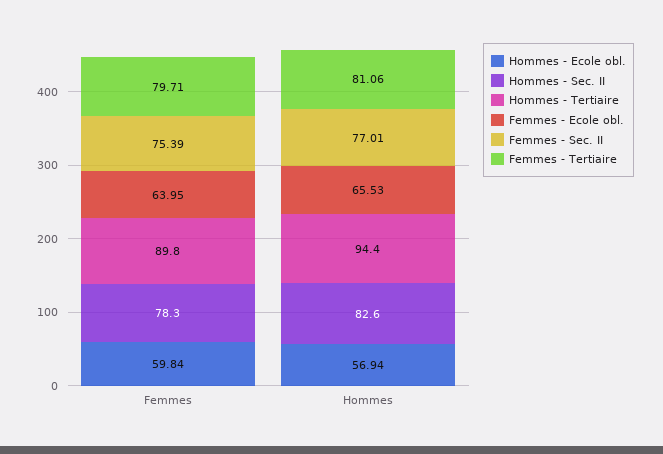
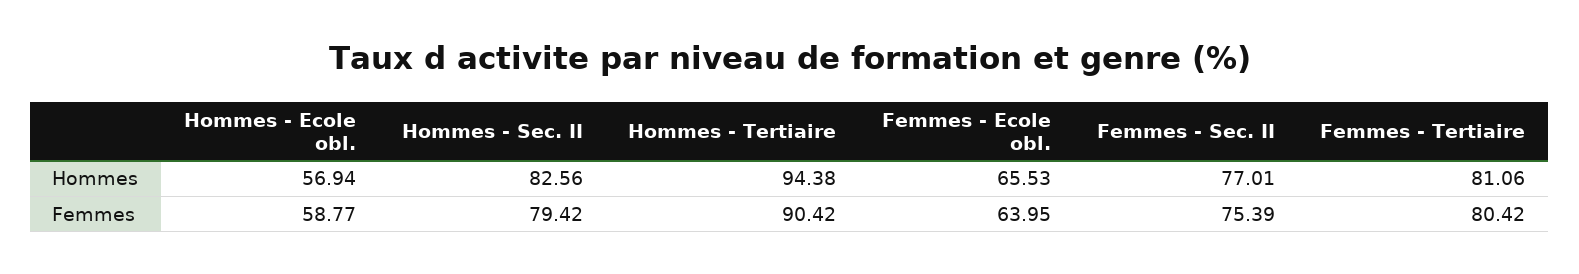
Hommes - Ecole obl., Femmes: 59.84 -> 58.77
Hommes - Sec. II, Femmes: 78.3 -> 79.42
Hommes - Tertiaire, Femmes: 89.8 -> 90.42
Femmes - Tertiaire, Femmes: 79.71 -> 80.42

